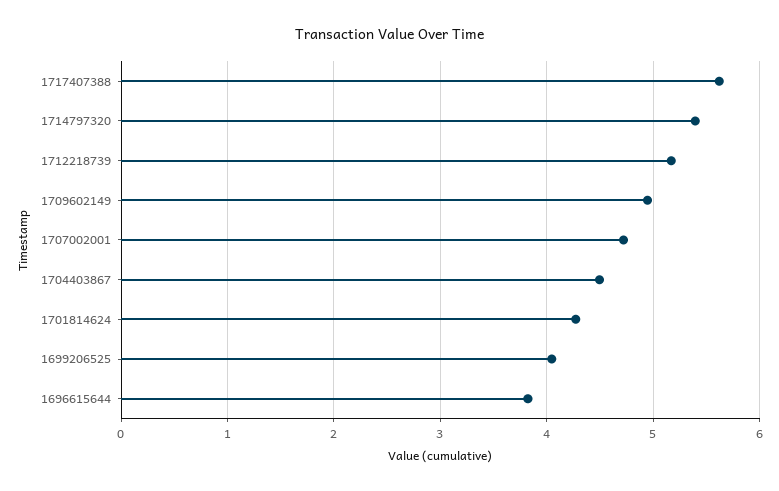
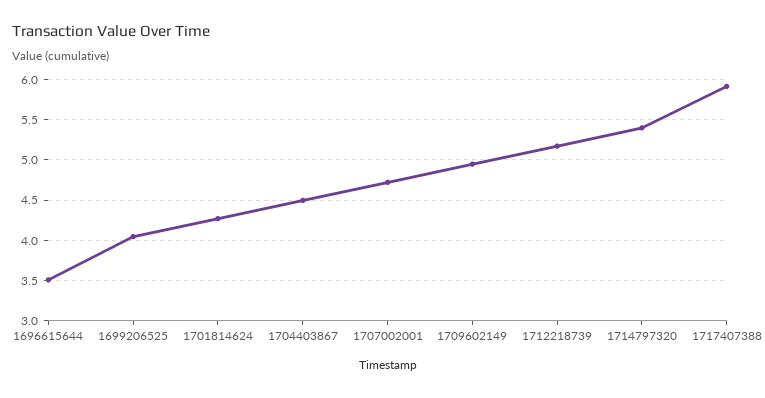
1717407388: 5.6 -> 5.9
1696615644: 3.8 -> 3.5

